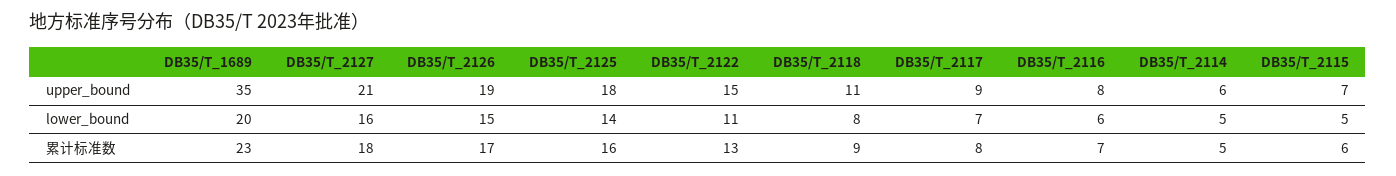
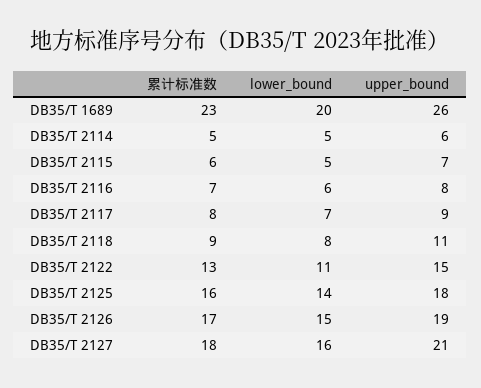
DB35/T_1689, upper_bound: 35 -> 26

